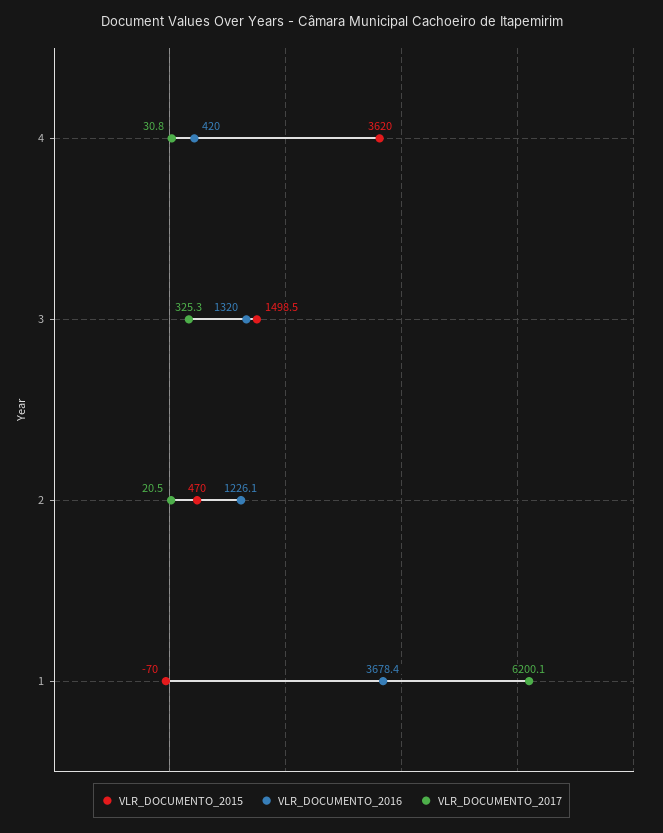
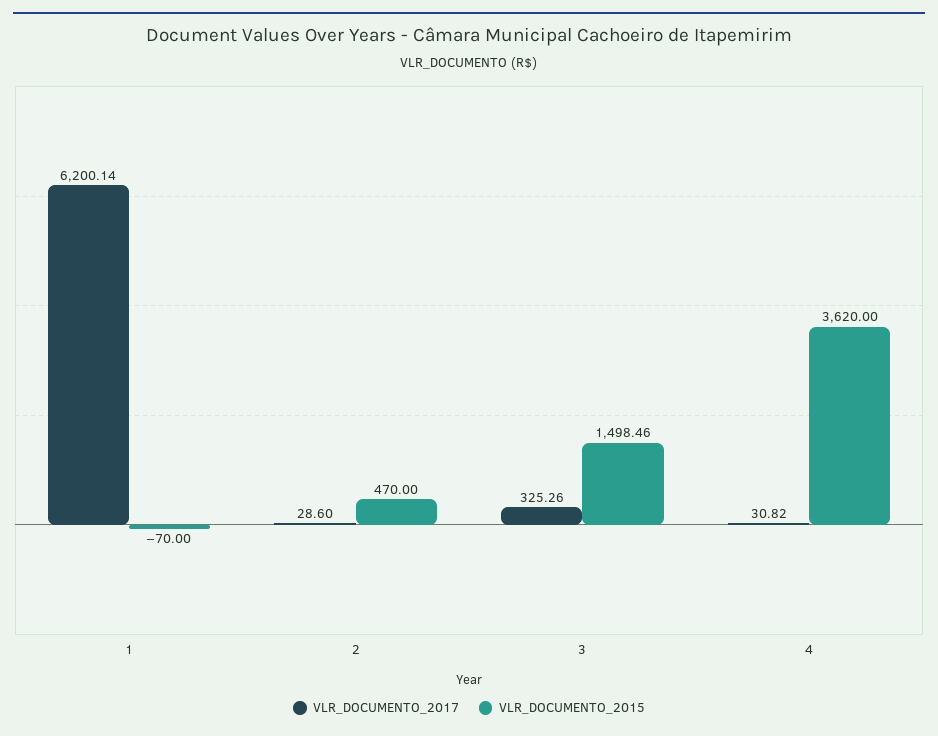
VLR_DOCUMENTO_2016, 4: 420 -> none
VLR_DOCUMENTO_2016, 3: 1320 -> none
VLR_DOCUMENTO_2016, 2: 1226.1 -> none
VLR_DOCUMENTO_2017, 2: 20.5 -> 28.6
VLR_DOCUMENTO_2016, 1: 3678.4 -> none

